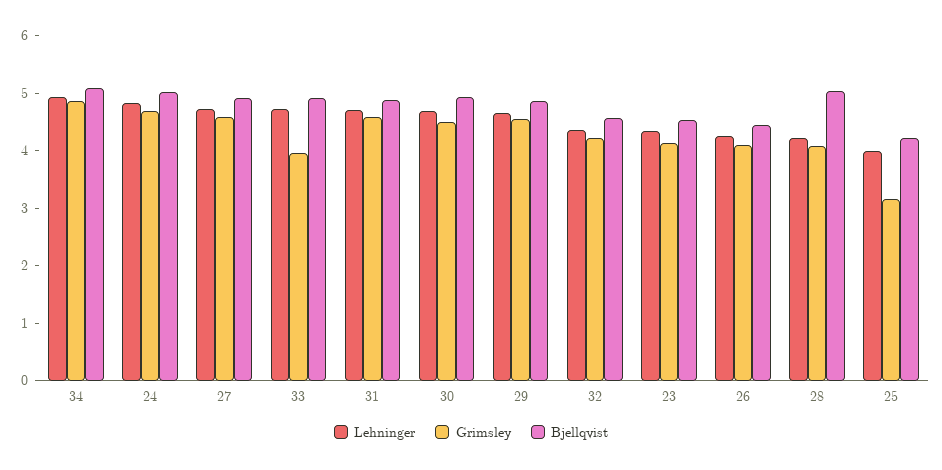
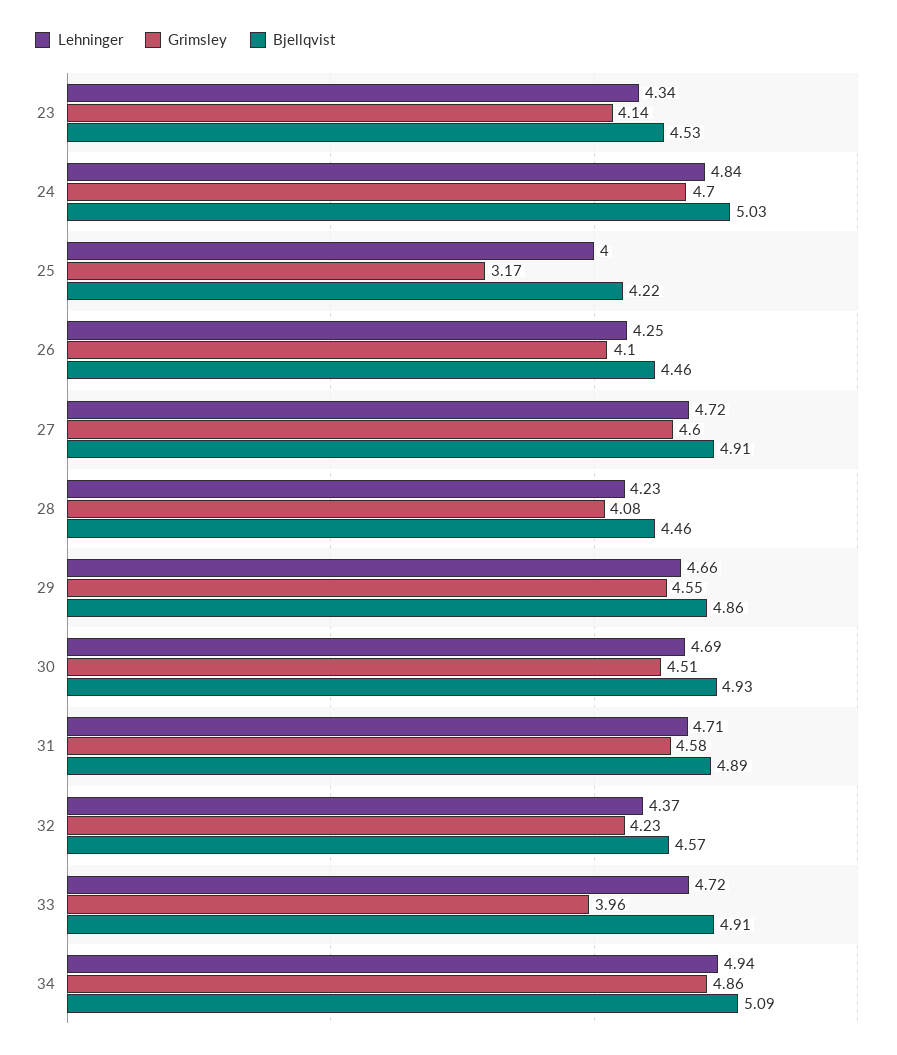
Bjellqvist, 28: 5 -> 4.46

